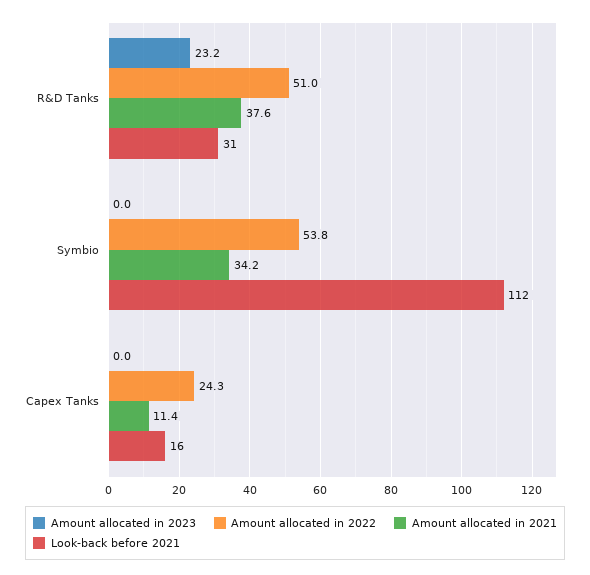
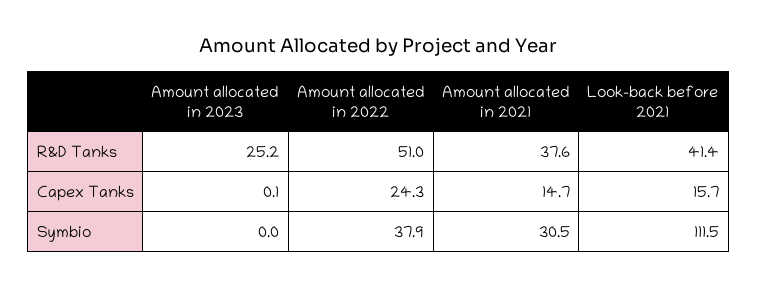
Amount allocated in 2023, R&D Tanks: 23.2 -> 25.2
Look-back before 2021, R&D Tanks: 31 -> 41.4
Amount allocated in 2022, Symbio: 53.8 -> 37.9
Amount allocated in 2021, Symbio: 34.2 -> 30.5
Amount allocated in 2023, Capex Tanks: 0 -> 0.1
Amount allocated in 2021, Capex Tanks: 11.4 -> 14.7

